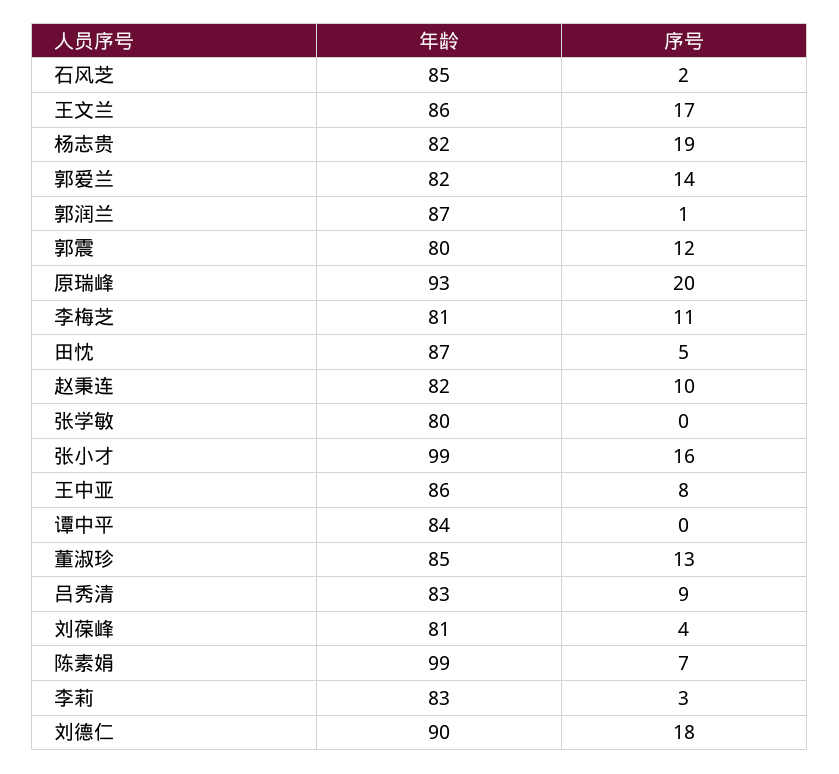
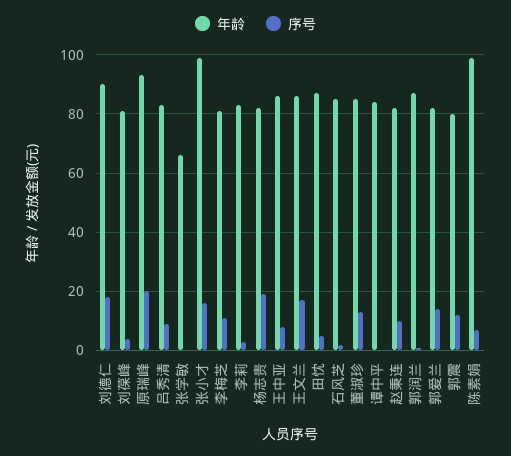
年龄, 张学敏: 80 -> 65

